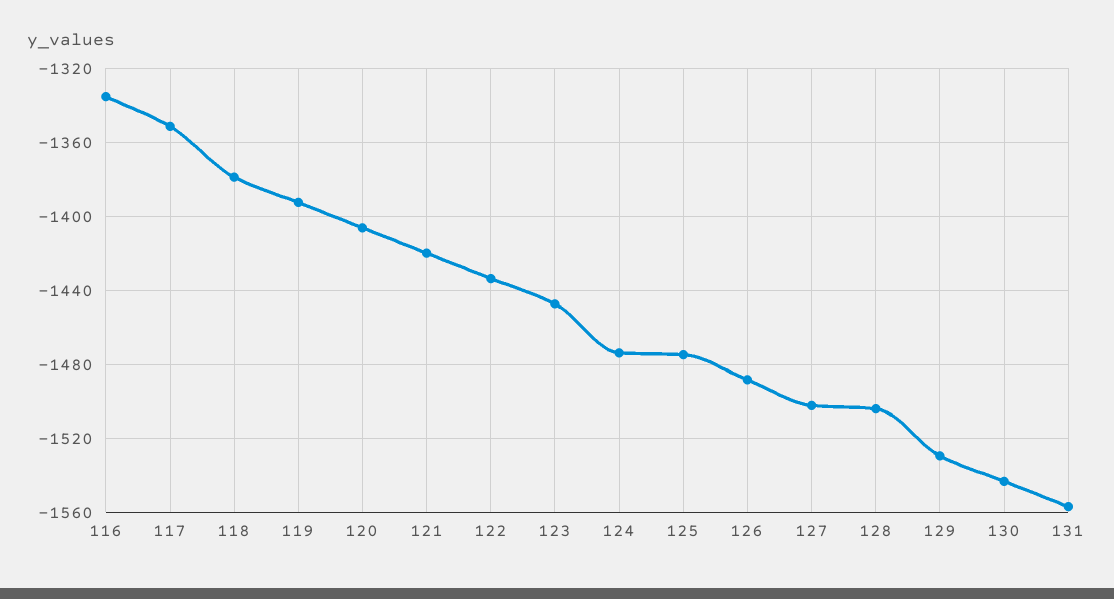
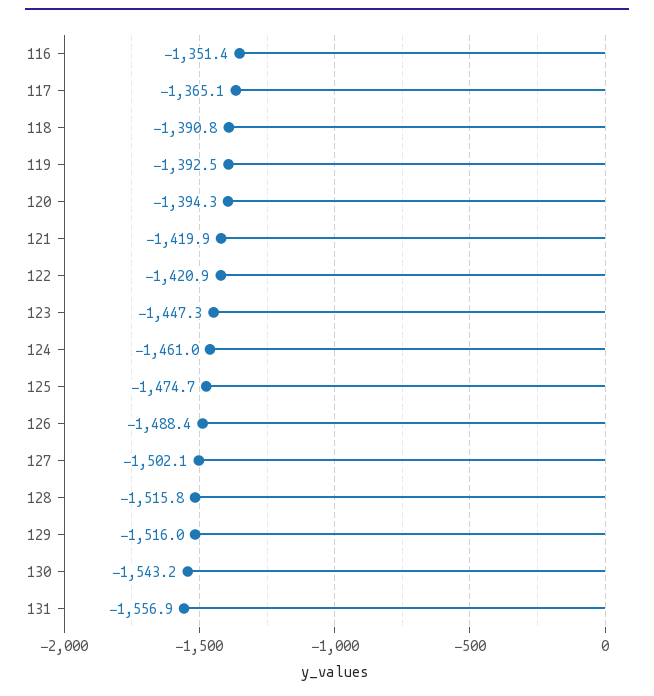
116: -1335 -> -1351.4
117: -1350 -> -1365.1
118: -1380 -> -1390.8
120: -1405 -> -1394.3
122: -1435 -> -1420.9
124: -1475 -> -1461
128: -1505 -> -1515.8
129: -1530 -> -1516

